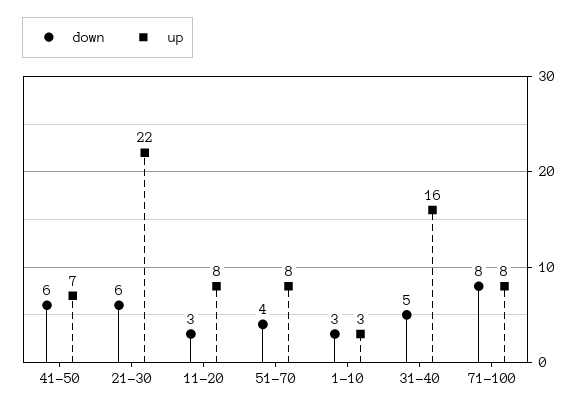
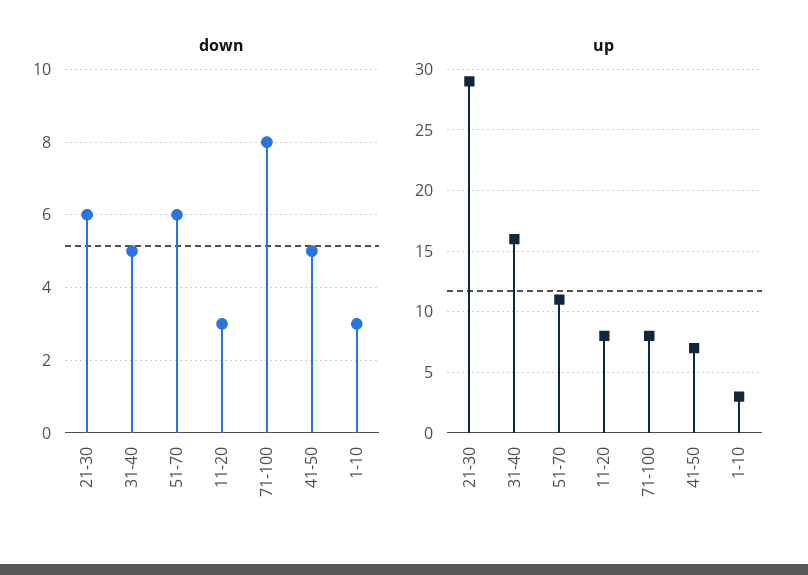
down, 41-50: 6 -> 5
up, 21-30: 22 -> 29
down, 51-70: 4 -> 6
up, 51-70: 8 -> 11

